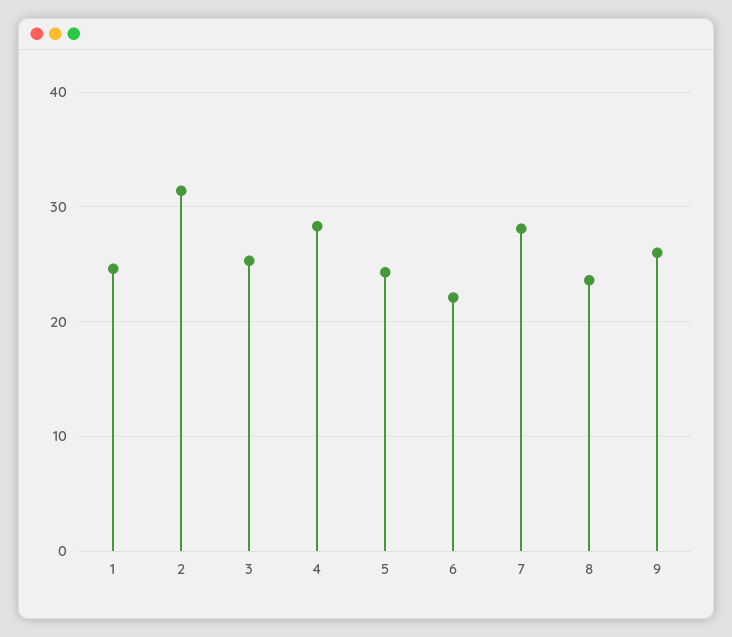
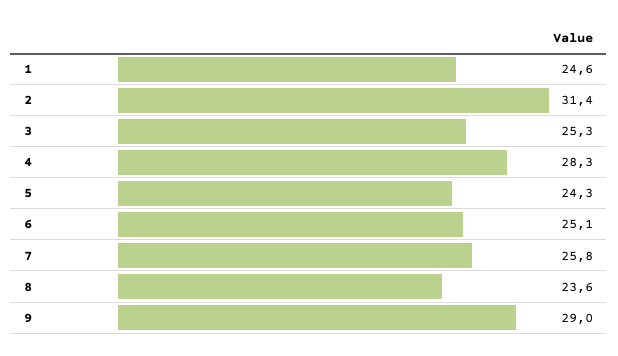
6: 22 -> 25.1
7: 28 -> 25.8
9: 26 -> 29

